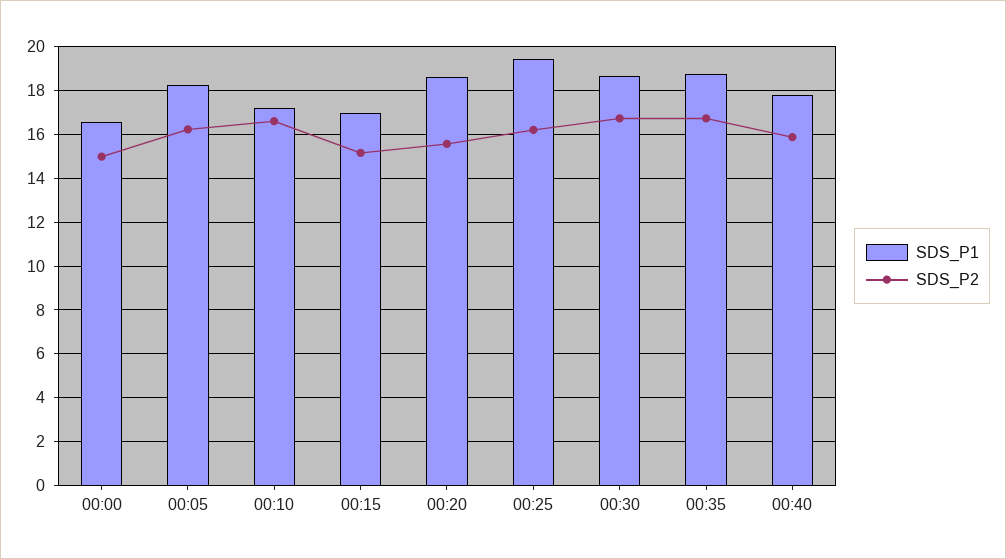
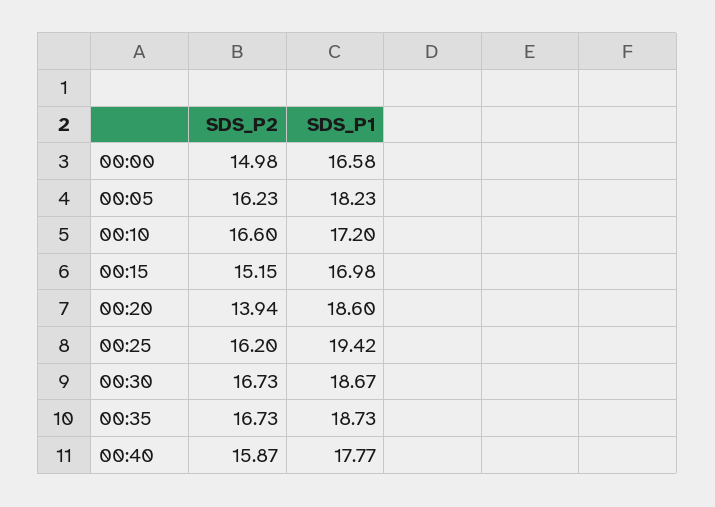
SDS_P2, 00:20: 15.5 -> 13.94

